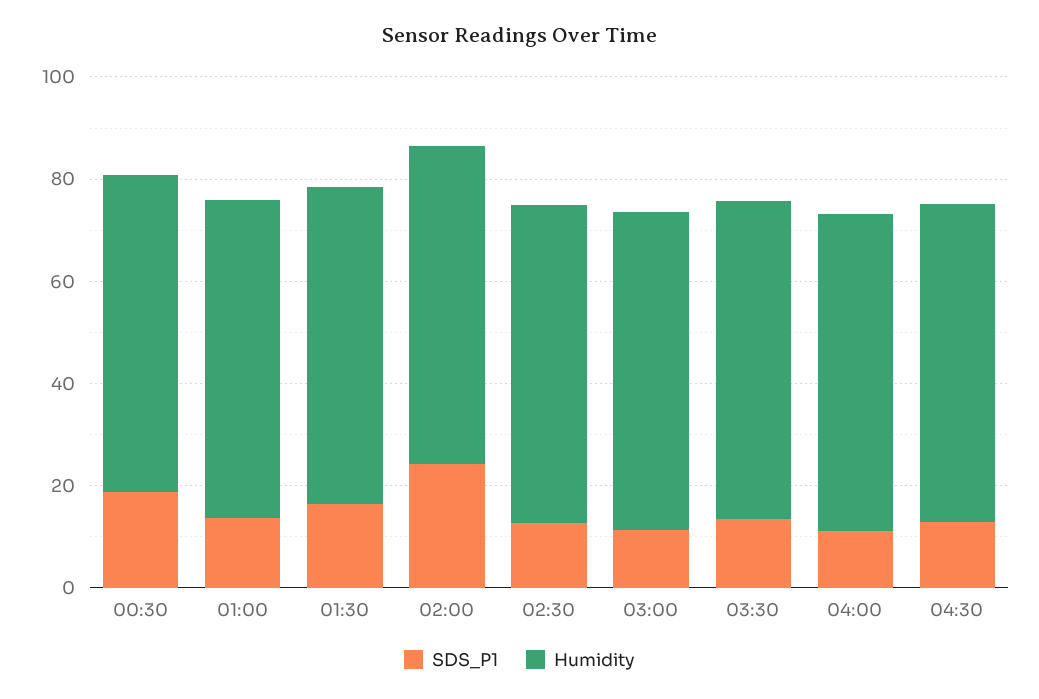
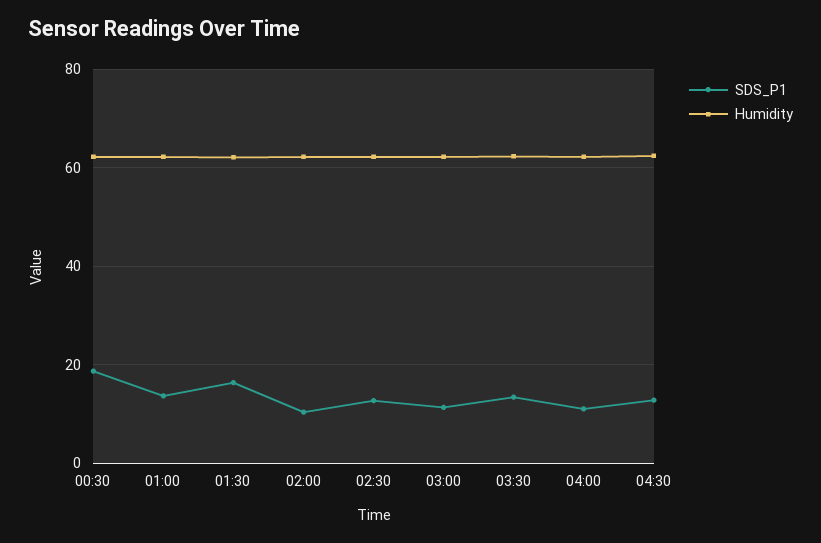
SDS_P1, 02:00: 25 -> 10

